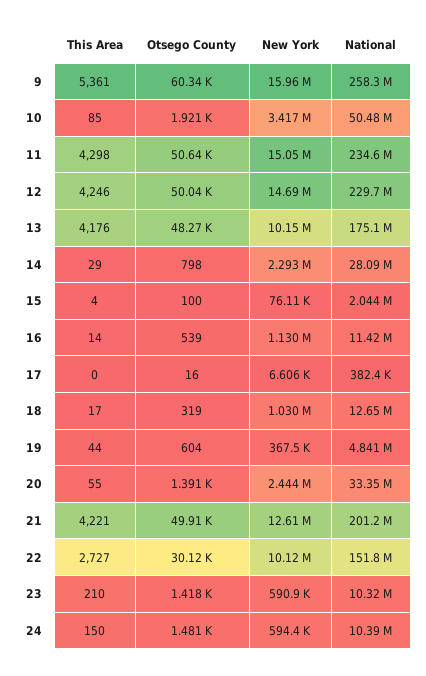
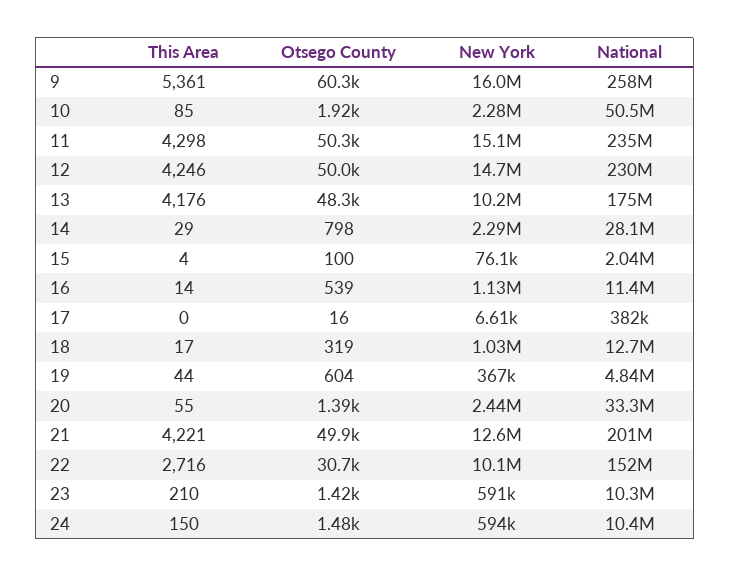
New York, 10: 3417000 -> 2280000
Otsego County, 11: 50640 -> 50300
This Area, 22: 2727 -> 2716
Otsego County, 22: 30120 -> 30700

